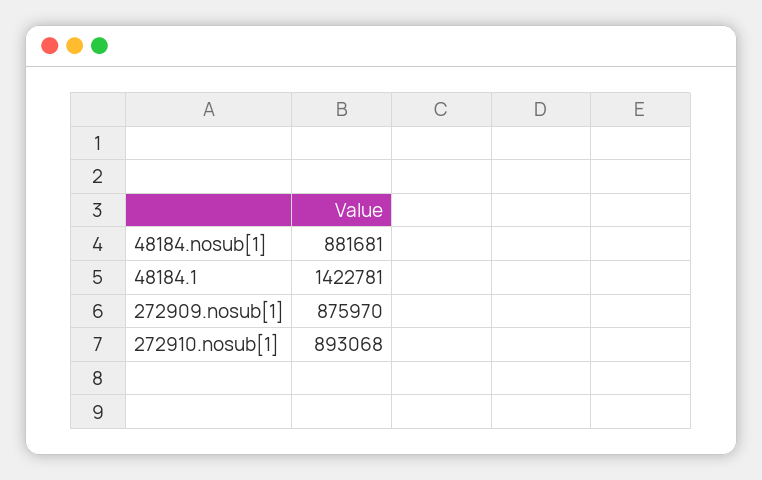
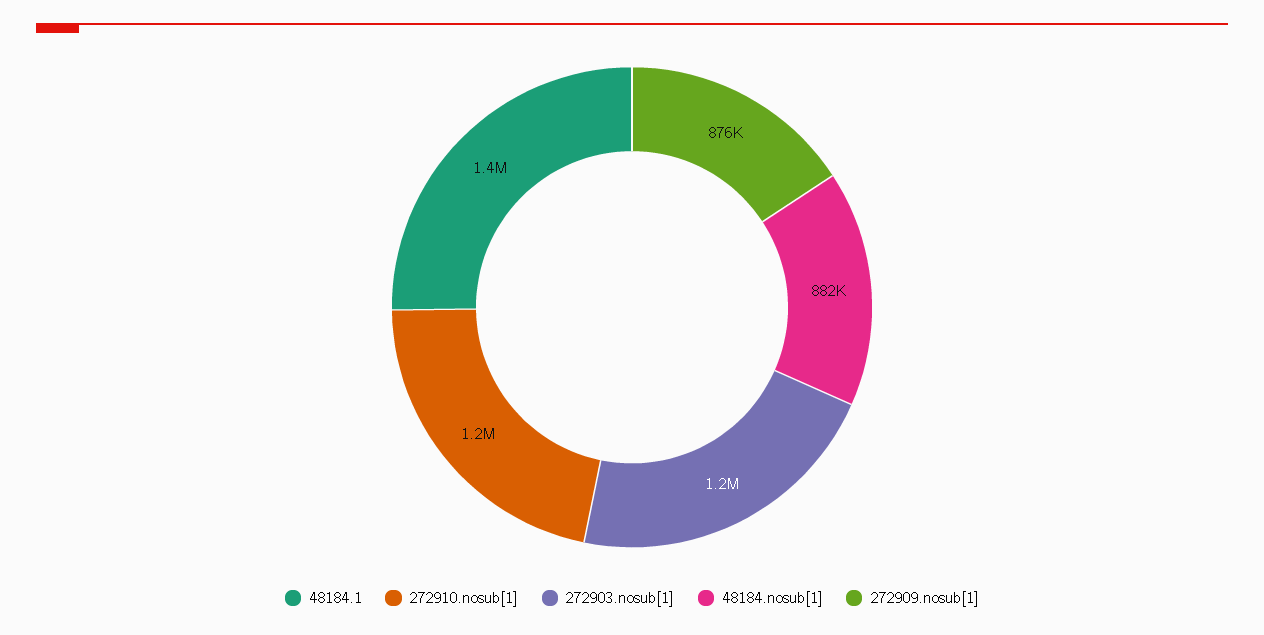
272910.nosub[1]: 893068 -> 1200000
272903.nosub[1]: none -> 1200000

